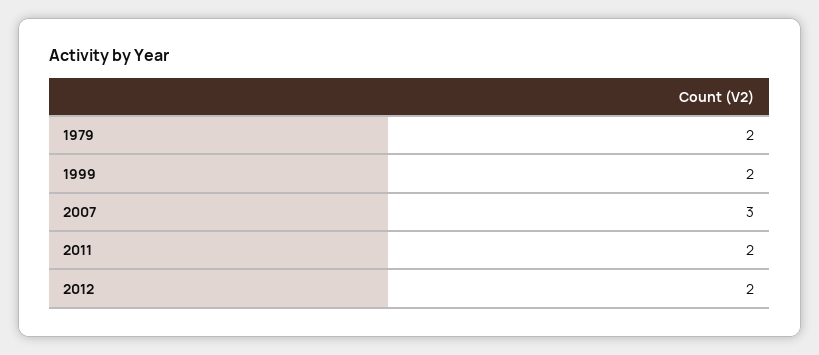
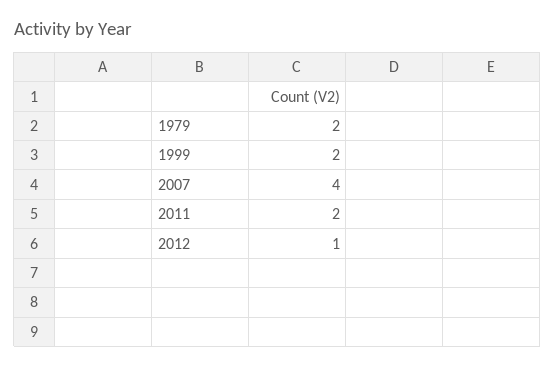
2007: 3 -> 4
2012: 2 -> 1

